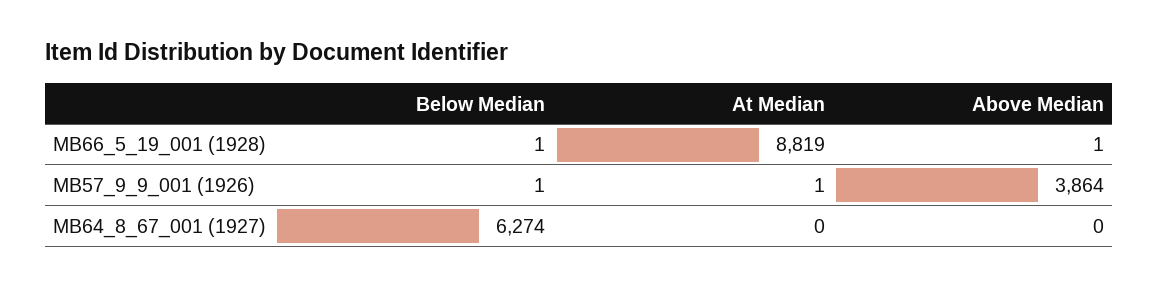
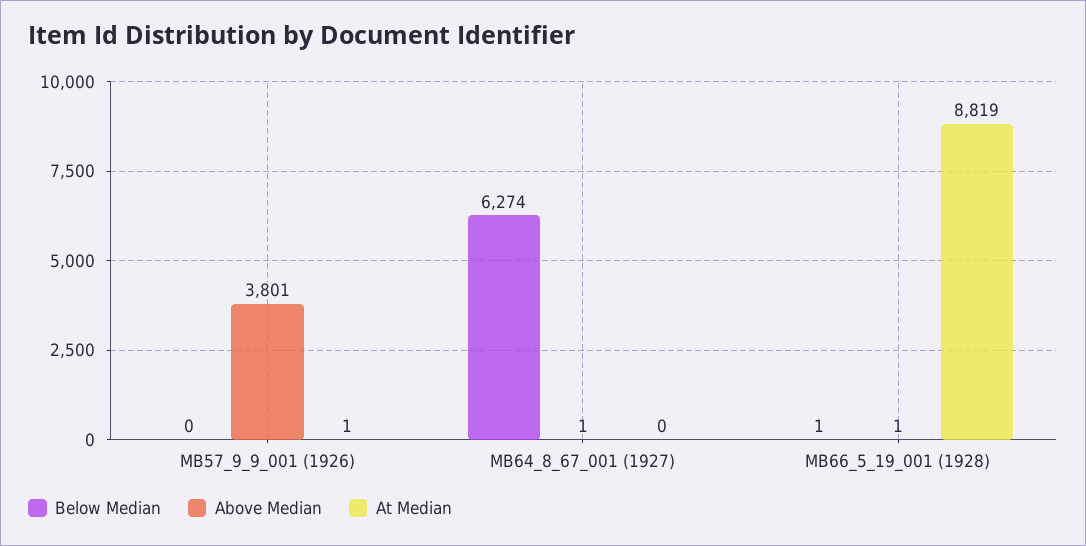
Below Median, MB57_9_9_001 (1926): 1 -> 0
Above Median, MB57_9_9_001 (1926): 3864 -> 3801
Above Median, MB64_8_67_001 (1927): 0 -> 1

